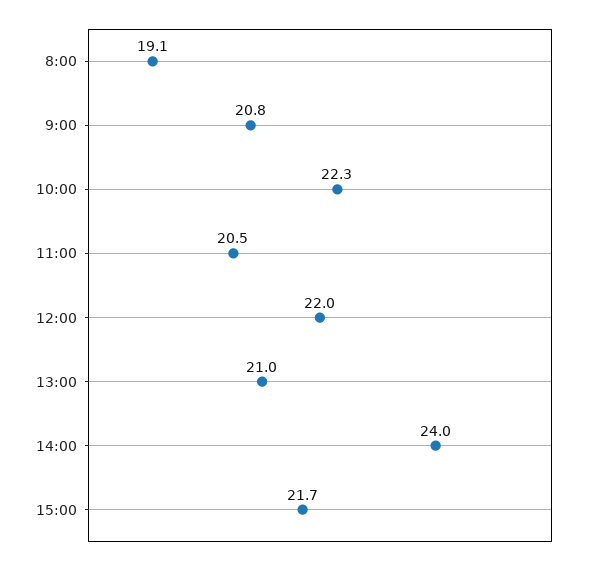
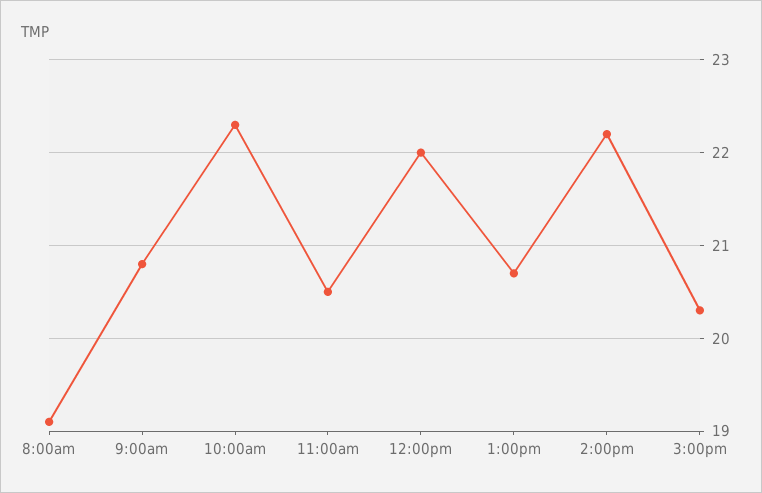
13:00: 21 -> 20.7
14:00: 24 -> 22.2
15:00: 21.7 -> 20.3

